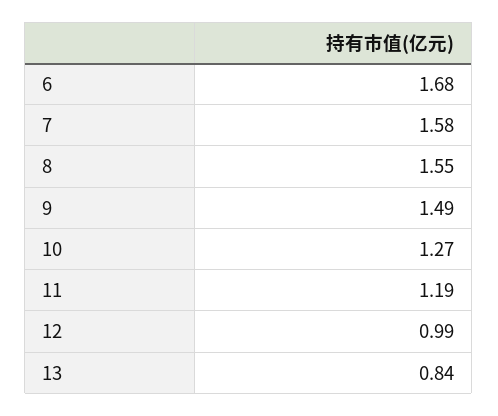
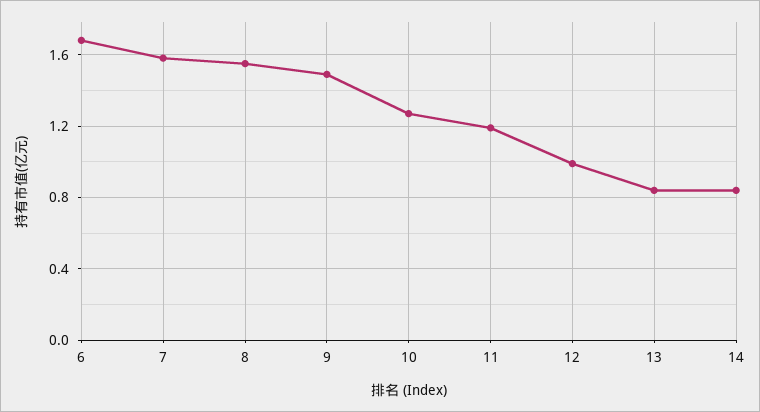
14: none -> 0.85

